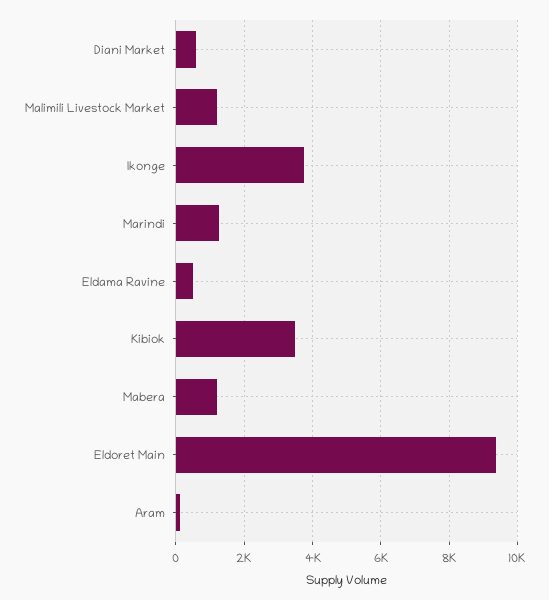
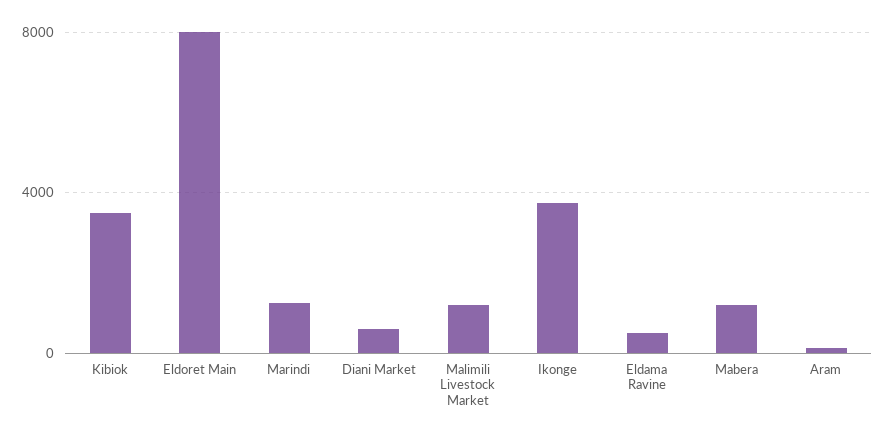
Eldoret Main: 9400 -> 8000

